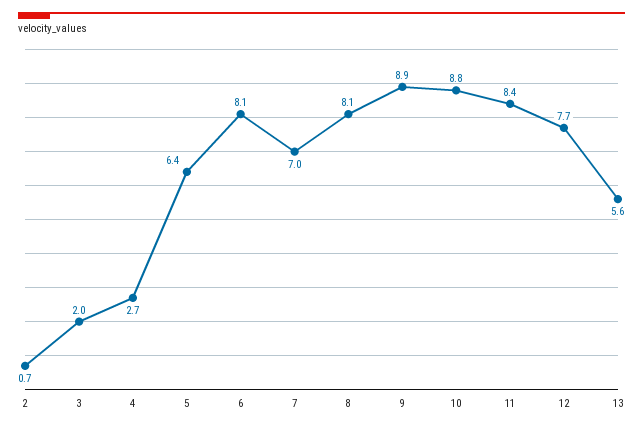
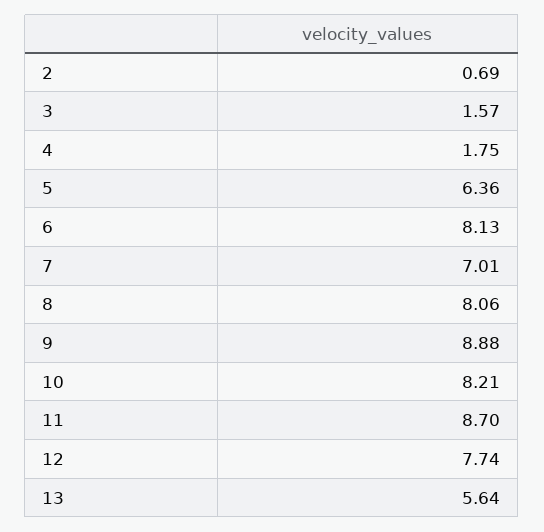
3: 2 -> 1.57
4: 2.7 -> 1.75
10: 8.8 -> 8.21
11: 8.4 -> 8.7

